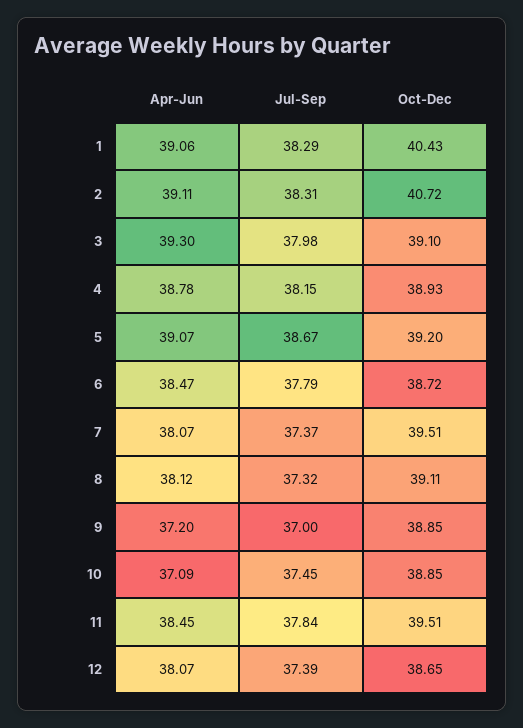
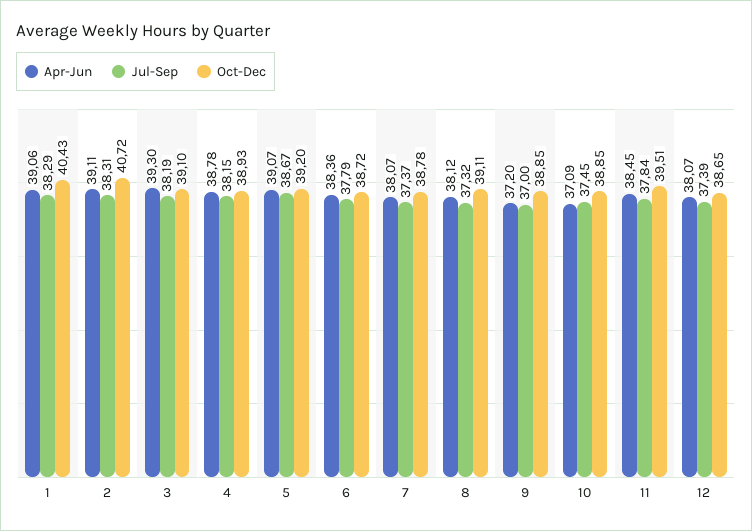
Jul-Sep, 3: 37.98 -> 38.19
Apr-Jun, 6: 38.47 -> 38.36
Oct-Dec, 7: 39.51 -> 38.78

